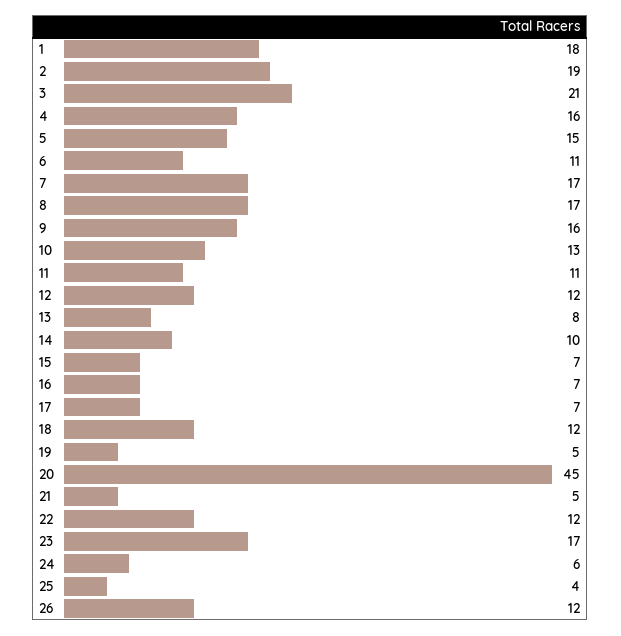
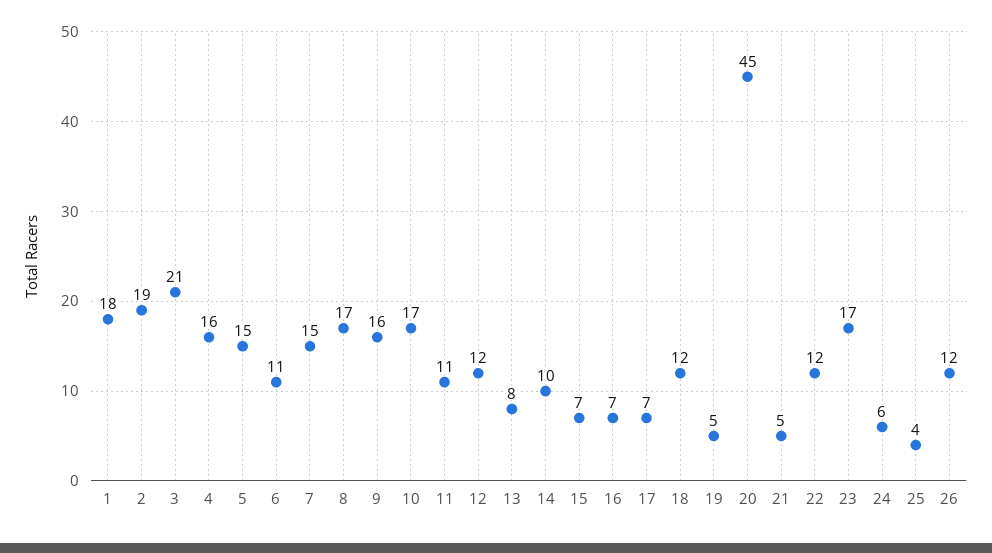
7: 17 -> 15
10: 13 -> 17

